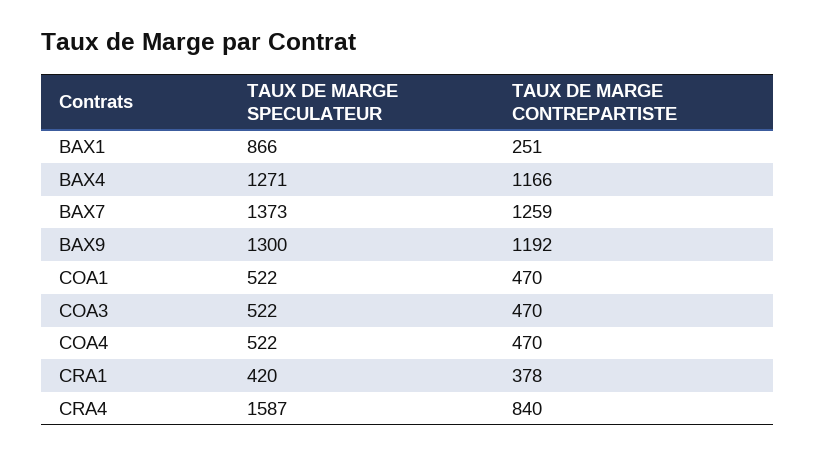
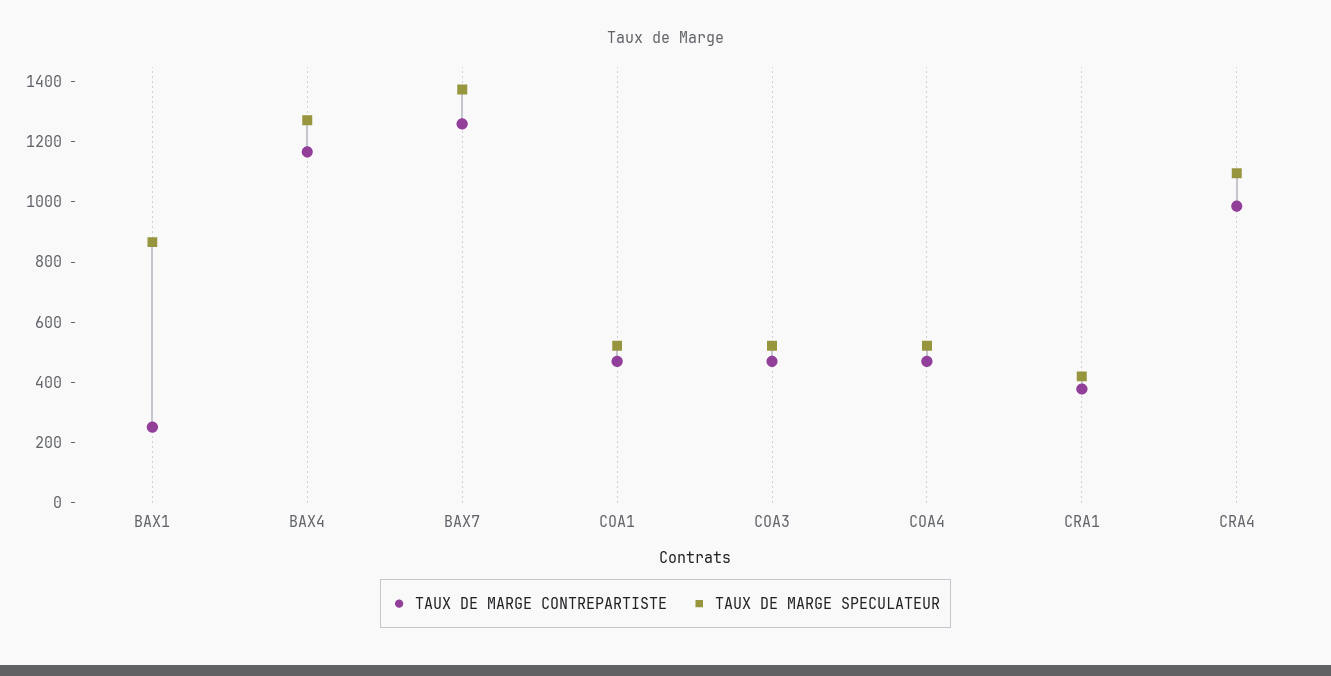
TAUX DE MARGE SPECULATEUR, BAX9: 1300 -> none
TAUX DE MARGE CONTREPARTISTE, BAX9: 1192 -> none
TAUX DE MARGE SPECULATEUR, CRA4: 1587 -> 1100
TAUX DE MARGE CONTREPARTISTE, CRA4: 840 -> 1000

